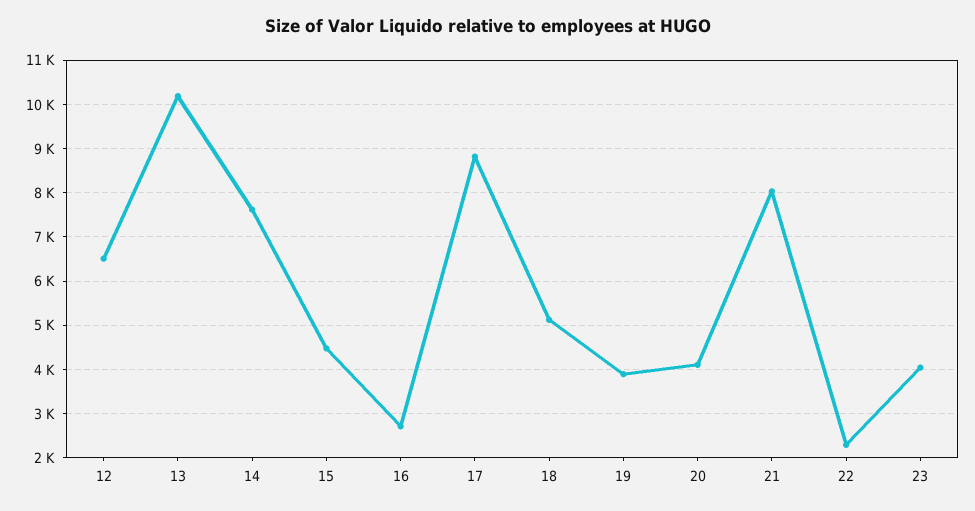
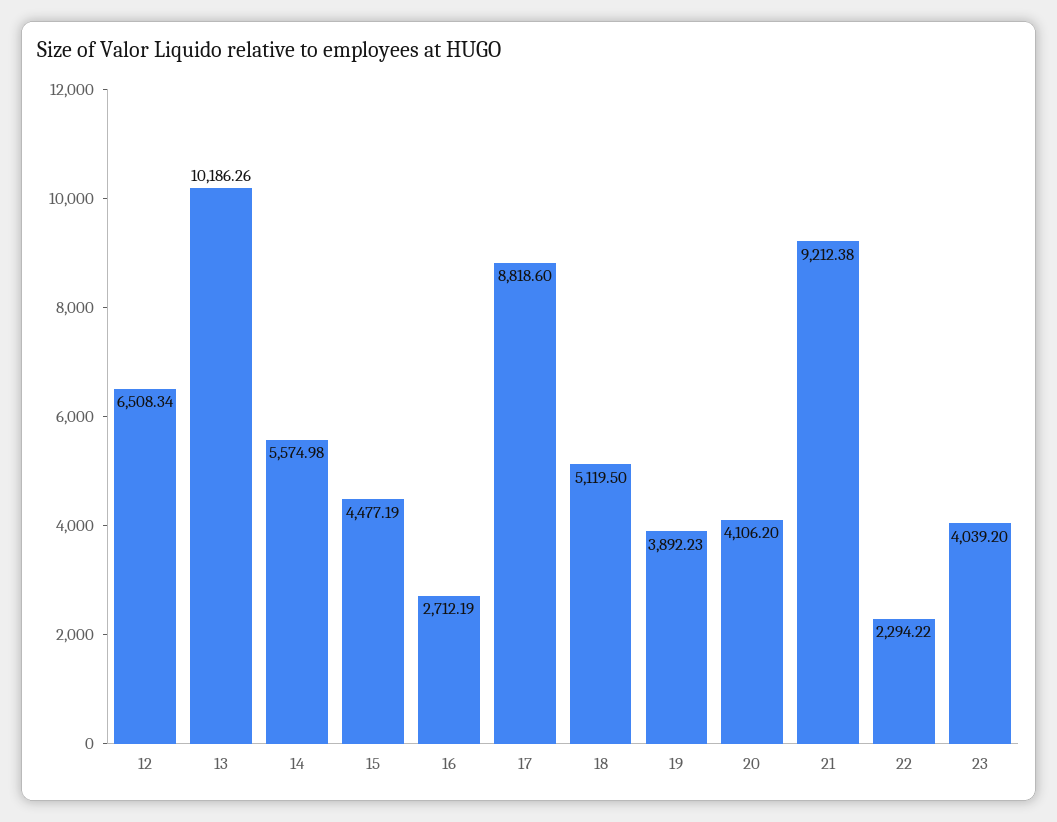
14: 7600 -> 5574.98
21: 8000 -> 9212.38

